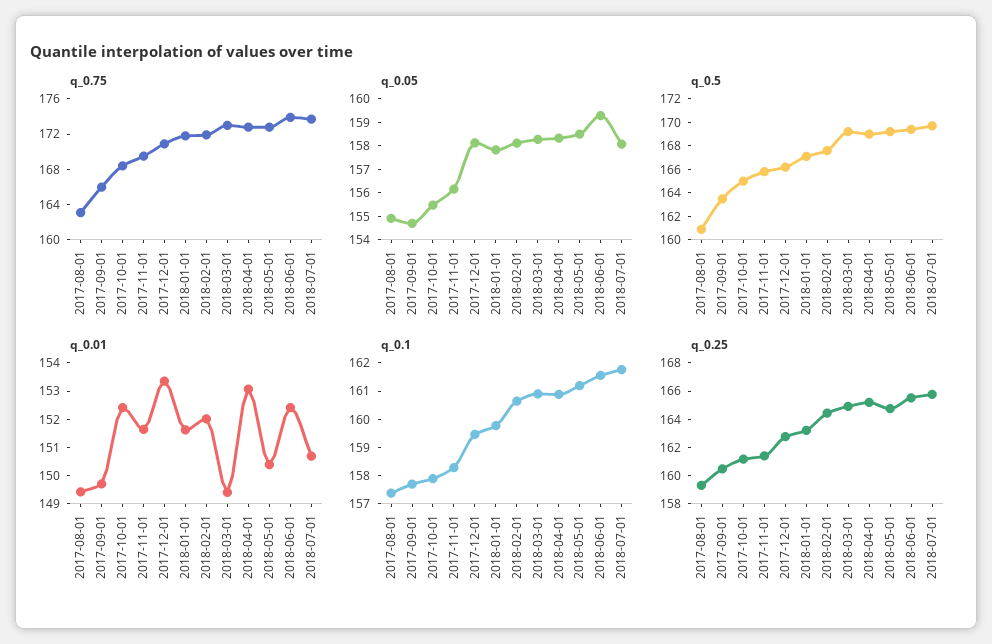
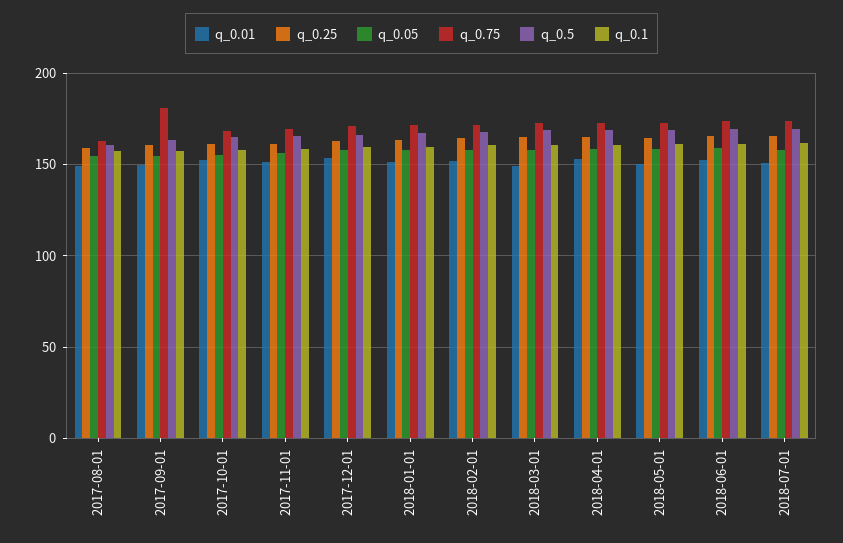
q_0.75, 2017-09-01: 166 -> 180

